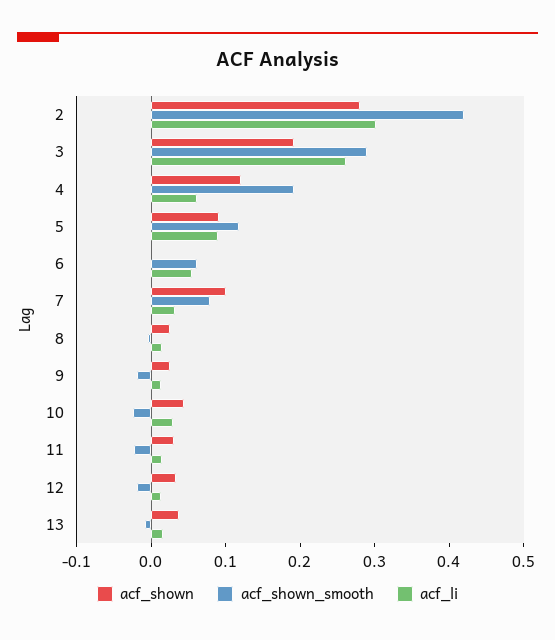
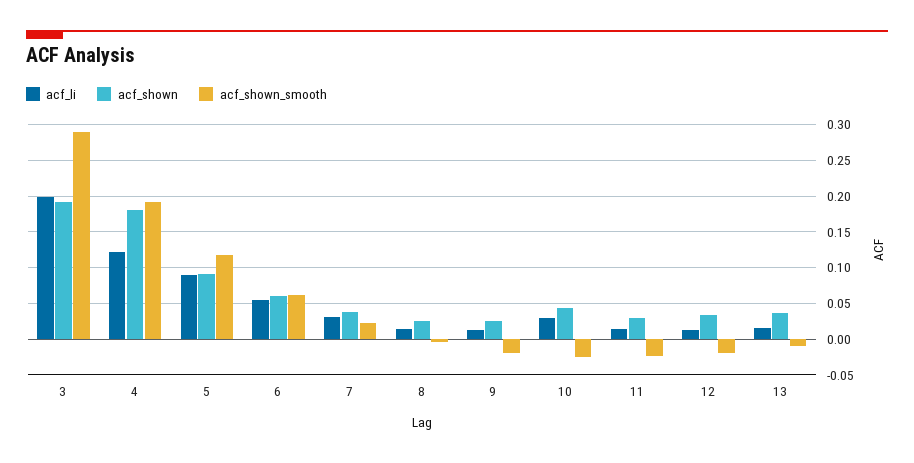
acf_shown, 2: 0.28 -> none
acf_shown_smooth, 2: 0.42 -> none
acf_li, 2: 0.3 -> none
acf_li, 3: 0.26 -> 0.2
acf_shown, 4: 0.12 -> 0.18
acf_li, 4: 0.06 -> 0.12
acf_shown, 6: 0 -> 0.06
acf_shown, 7: 0.1 -> 0.04
acf_shown_smooth, 7: 0.08 -> 0.02

